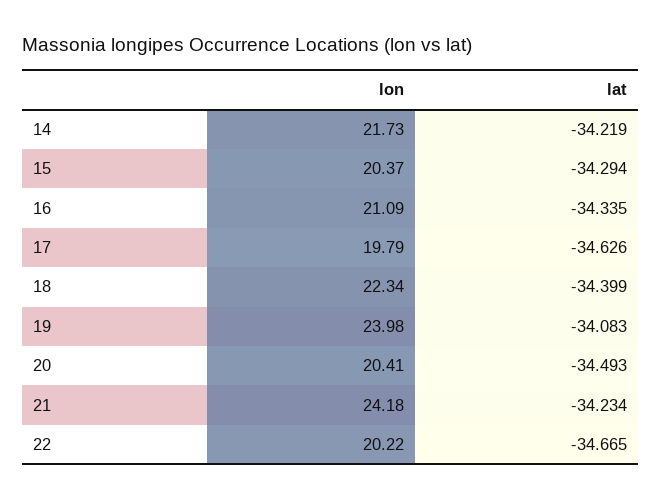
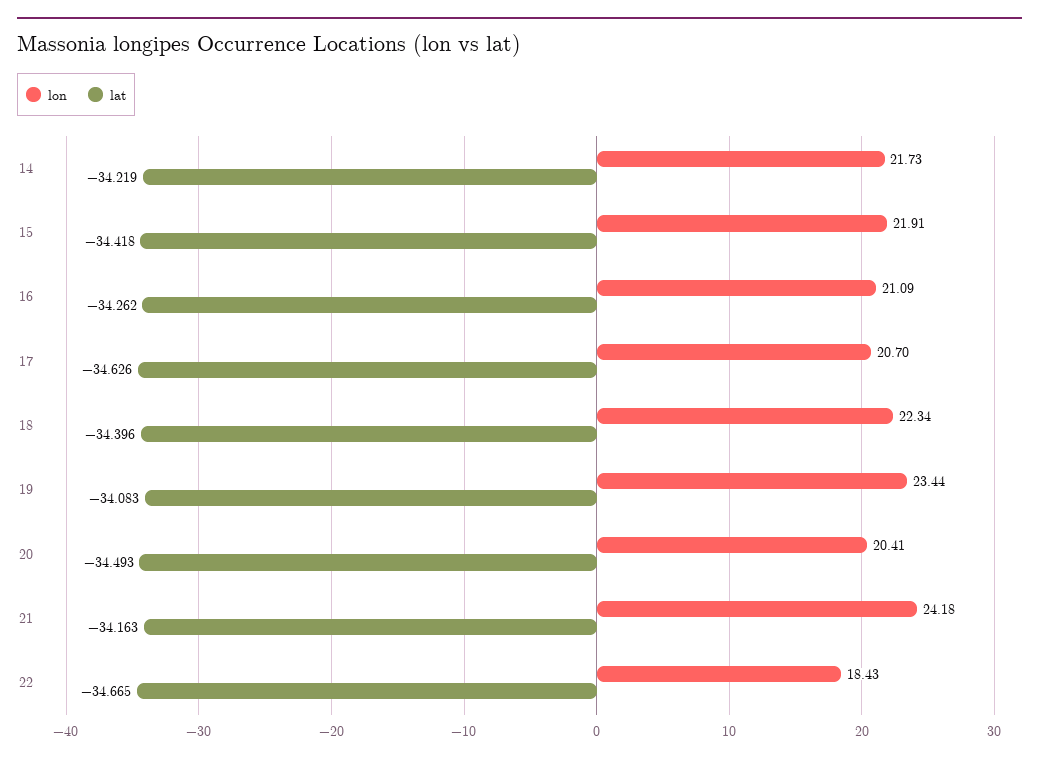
lon, 15: 20.37 -> 21.91
lat, 15: -34.294 -> -34.418
lat, 16: -34.335 -> -34.262
lon, 17: 19.79 -> 20.7
lat, 18: -34.399 -> -34.396
lon, 19: 23.98 -> 23.44
lat, 21: -34.234 -> -34.163
lon, 22: 20.22 -> 18.43

